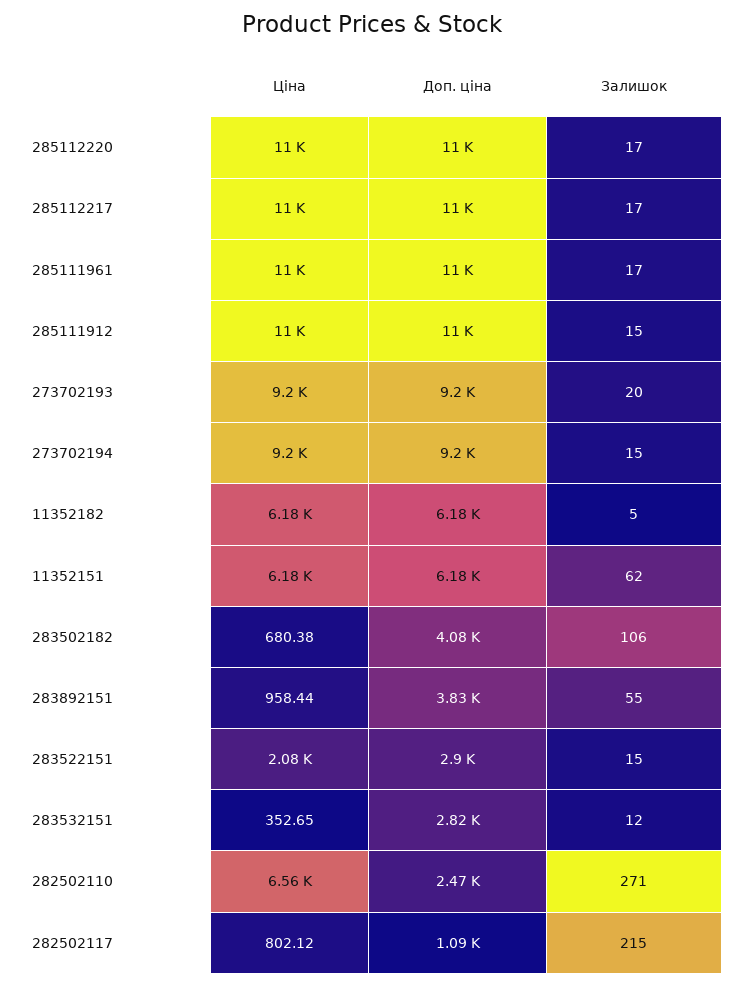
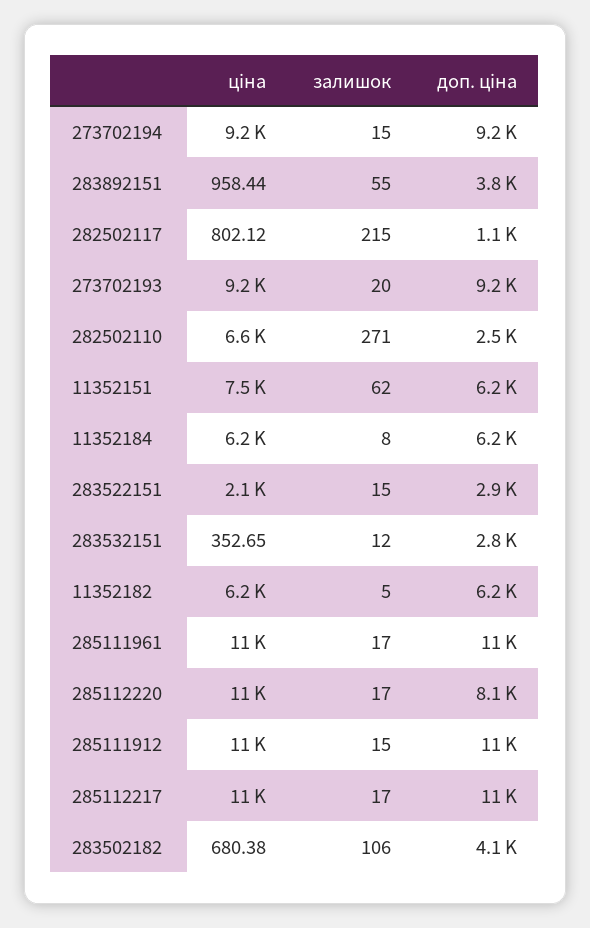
Доп. ціна, 285112220: 11000 -> 8100
Ціна, 11352151: 6180 -> 7500
Ціна, 11352184: none -> 6200
Залишок, 11352184: none -> 8
Доп. ціна, 11352184: none -> 6200

